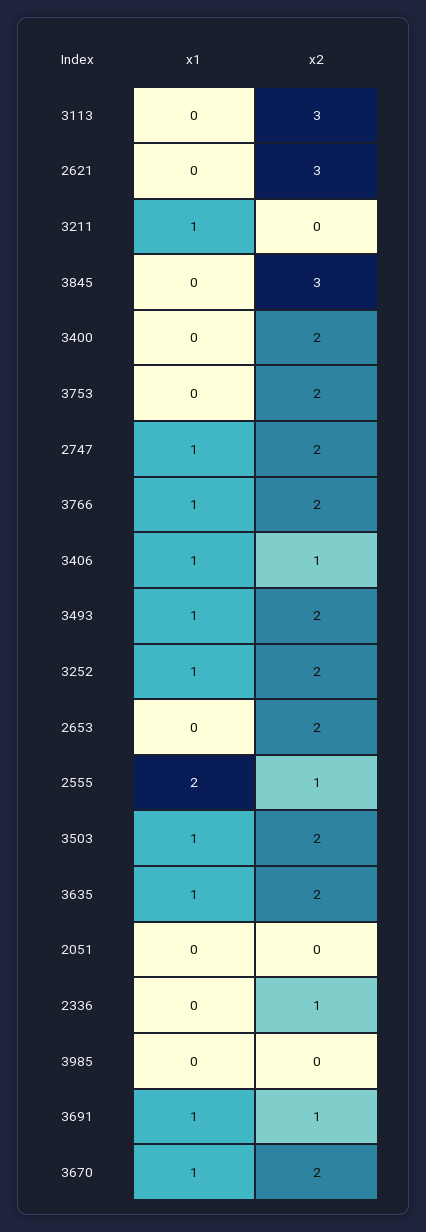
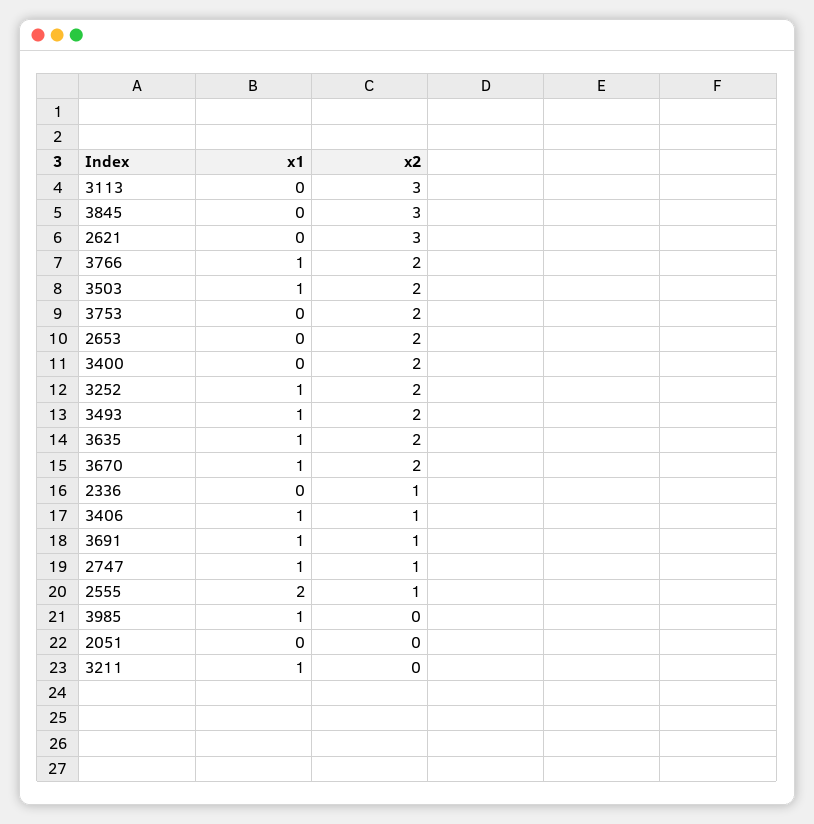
x2, 2747: 2 -> 1
x1, 3985: 0 -> 1

